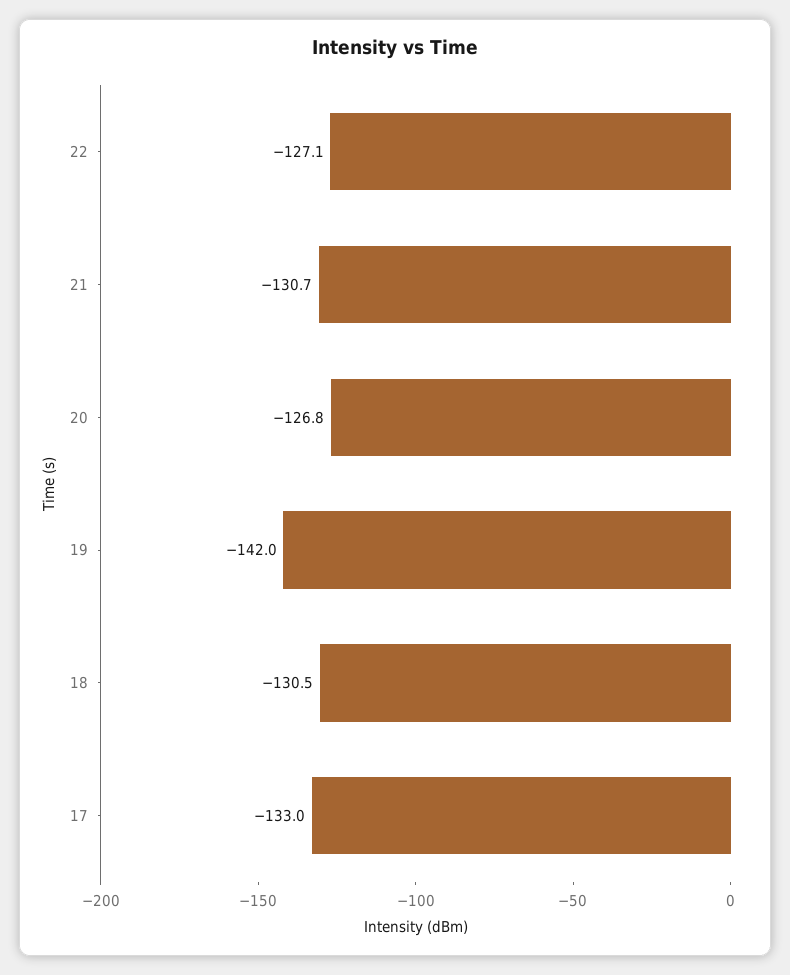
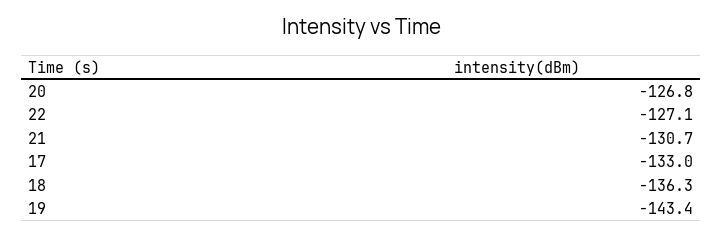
19: -142 -> -143.4
18: -130.5 -> -136.3

